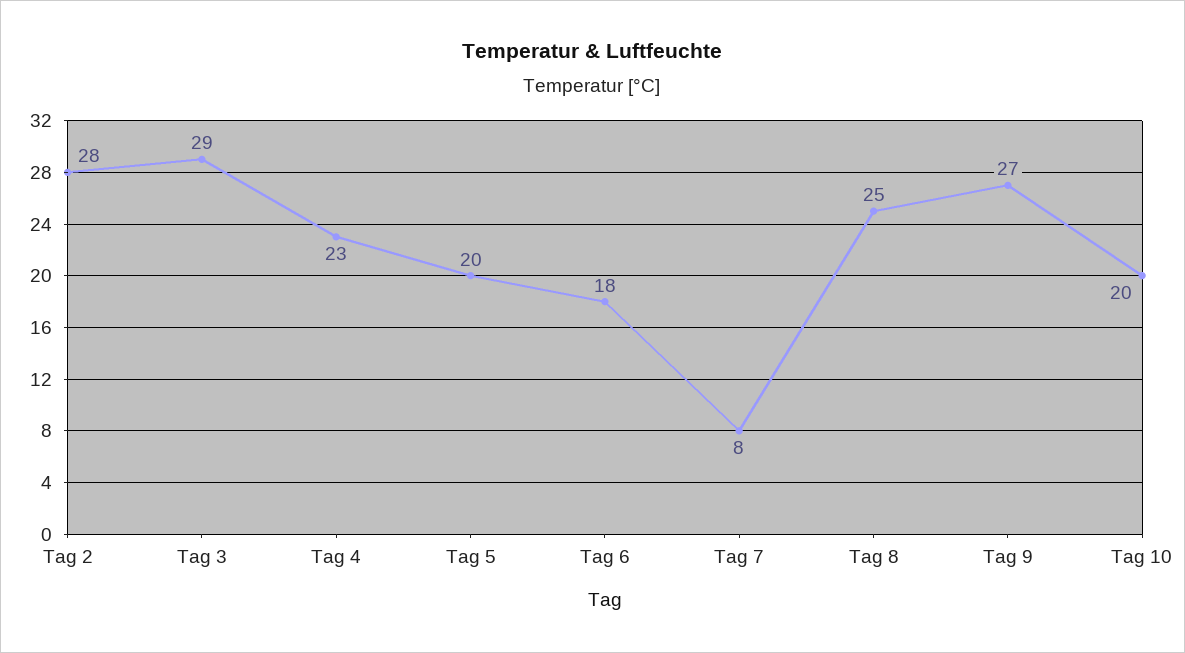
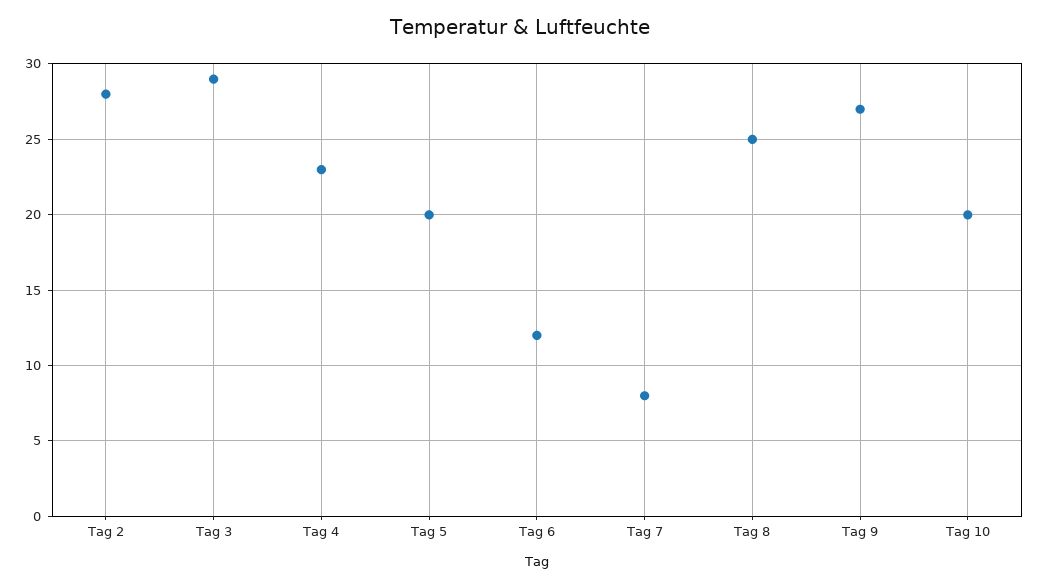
Tag 6: 18 -> 12

